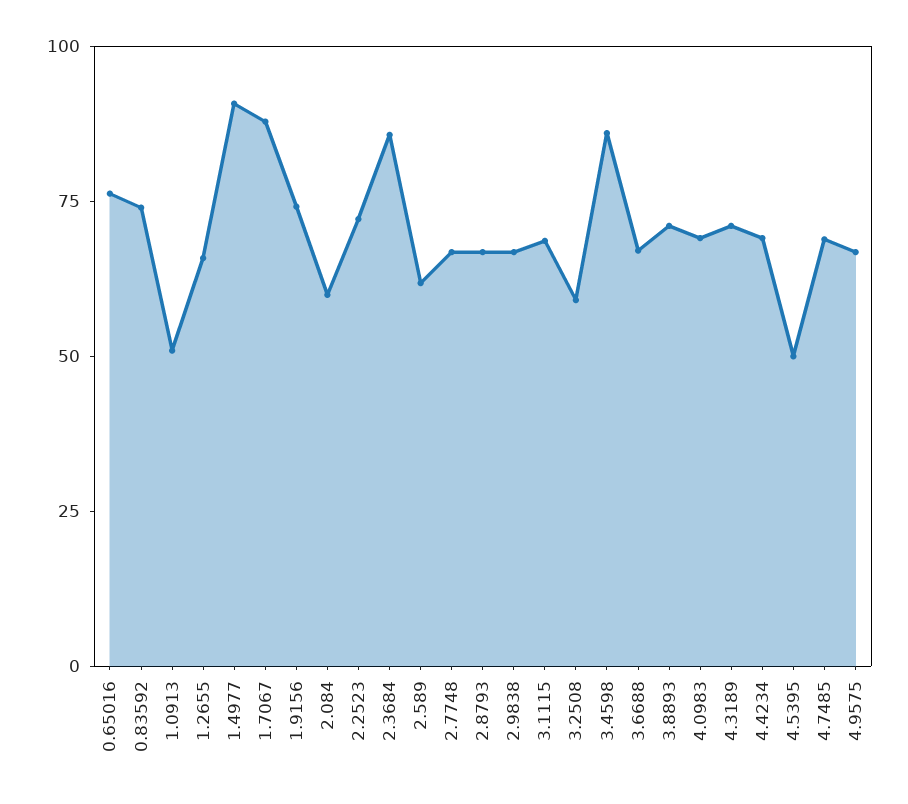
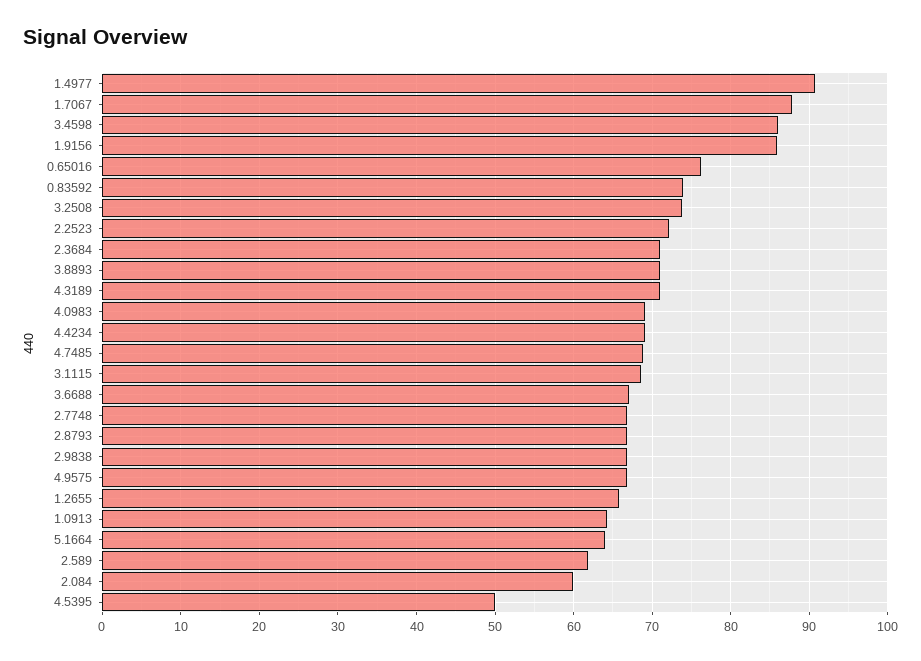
1.0913: 50 -> 64
1.9156: 75 -> 86
2.3684: 85 -> 71
3.2508: 60 -> 74
5.1664: none -> 64

